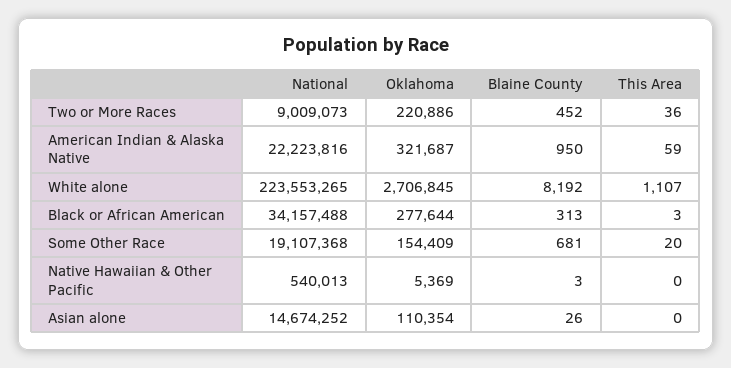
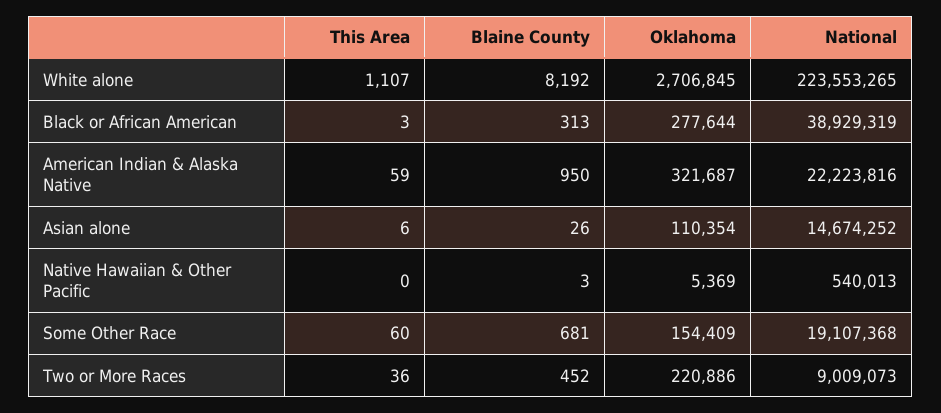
National, Black or African American: 34157488 -> 38929319
This Area, Some Other Race: 20 -> 60
This Area, Asian alone: 0 -> 6

